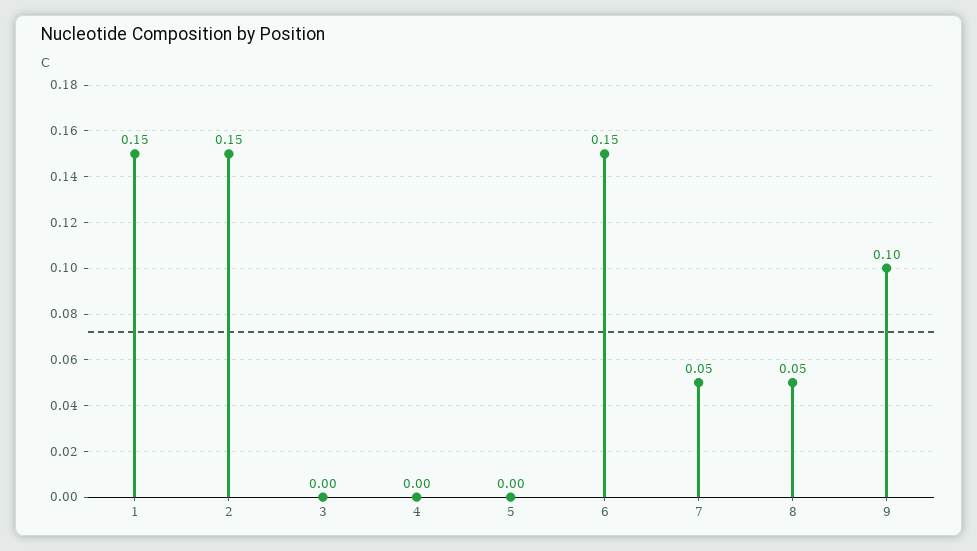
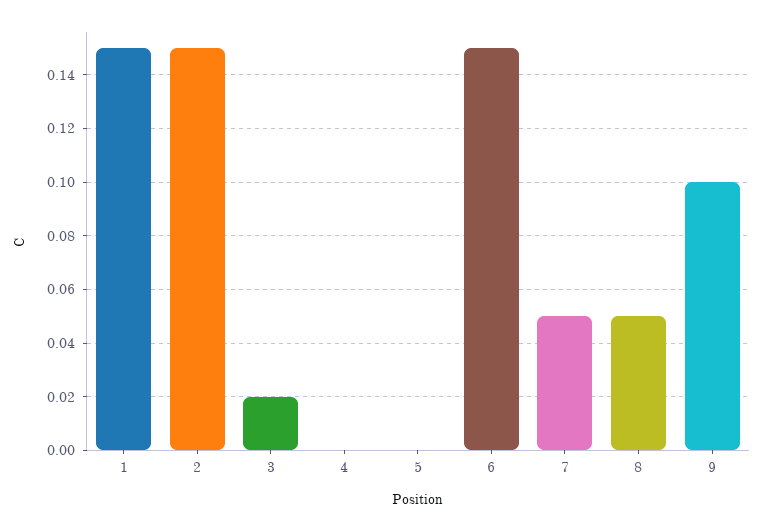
3: 0 -> 0.02

